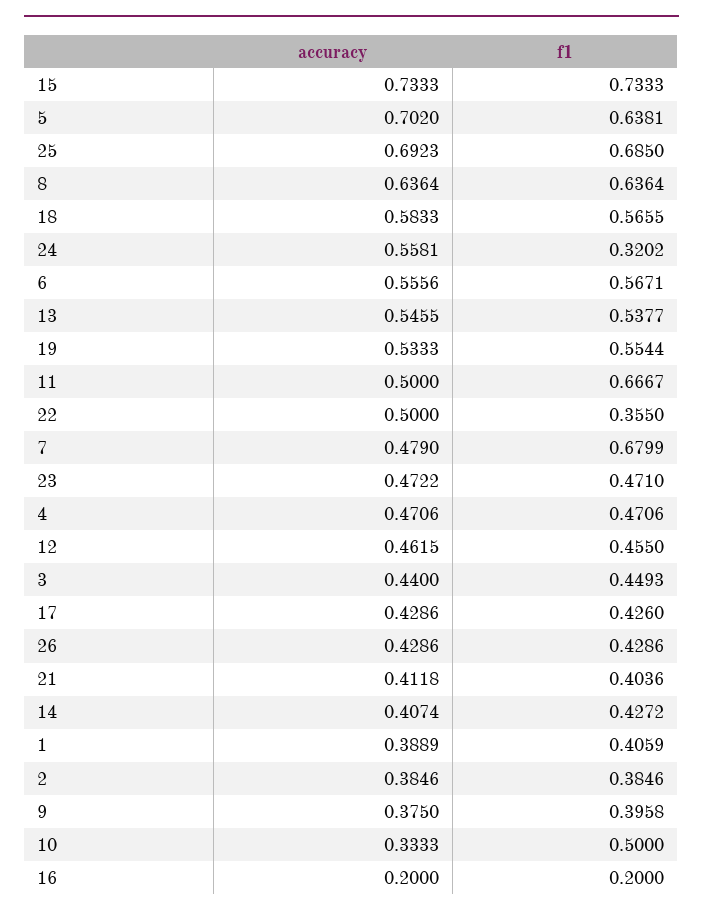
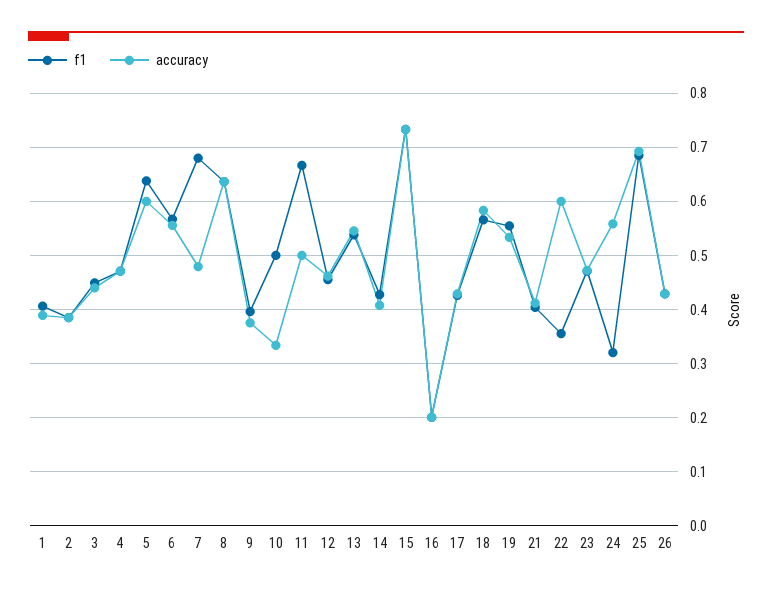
accuracy, 5: 0.702 -> 0.6
accuracy, 22: 0.5 -> 0.6

